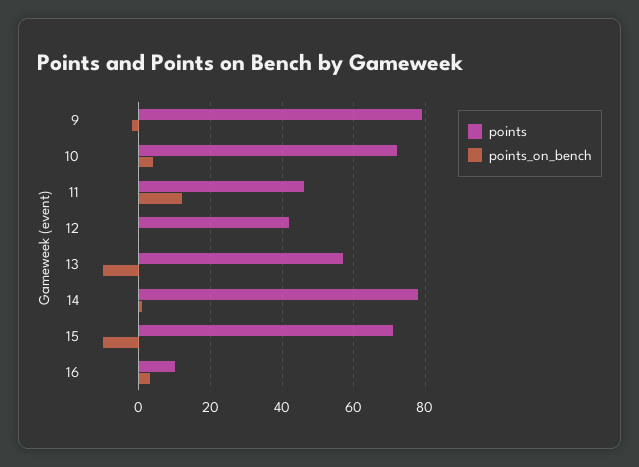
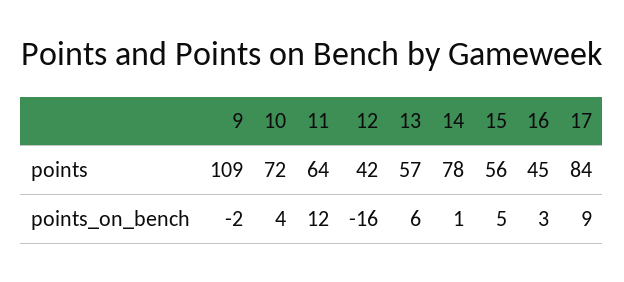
points, 9: 80 -> 109
points, 11: 45 -> 64
points_on_bench, 12: 0 -> -16
points_on_bench, 13: -10 -> 6
points, 15: 70 -> 56
points_on_bench, 15: -10 -> 5
points, 16: 10 -> 45
points, 17: none -> 84
points_on_bench, 17: none -> 9

